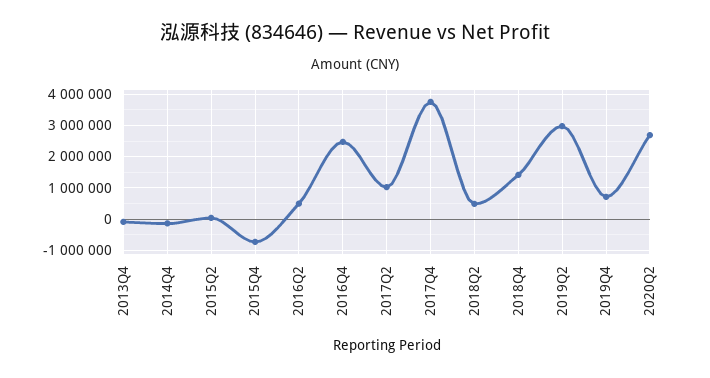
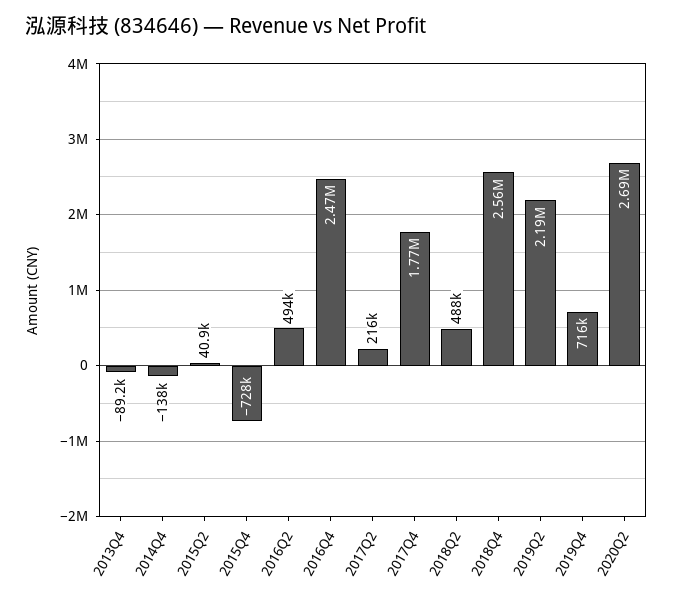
2017Q2: 1000000 -> 216000
2017Q4: 3800000 -> 1770000
2018Q4: 1400000 -> 2560000
2019Q2: 3000000 -> 2190000

